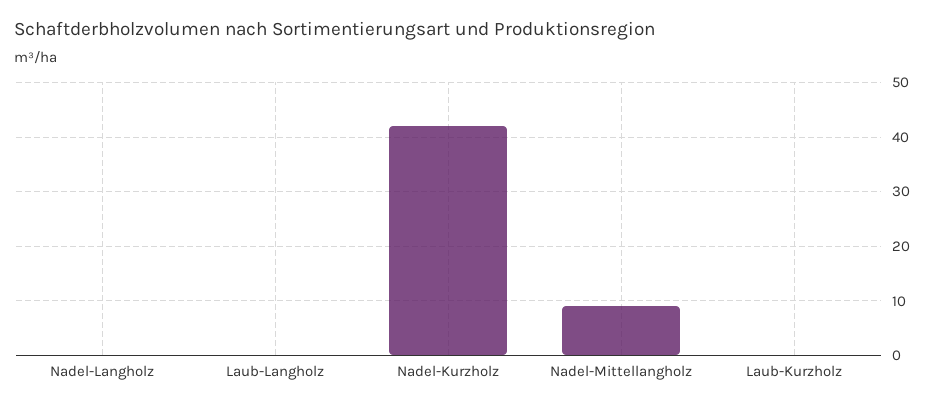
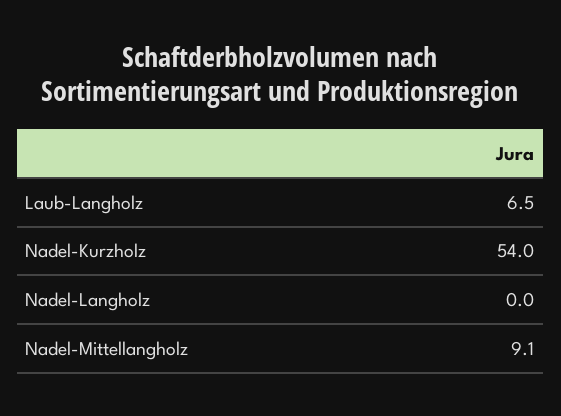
Laub-Langholz: 0 -> 6.5
Nadel-Kurzholz: 42 -> 54
Laub-Kurzholz: 0 -> none

